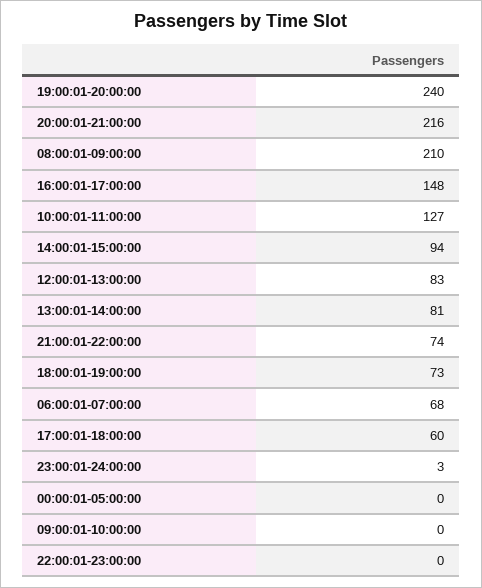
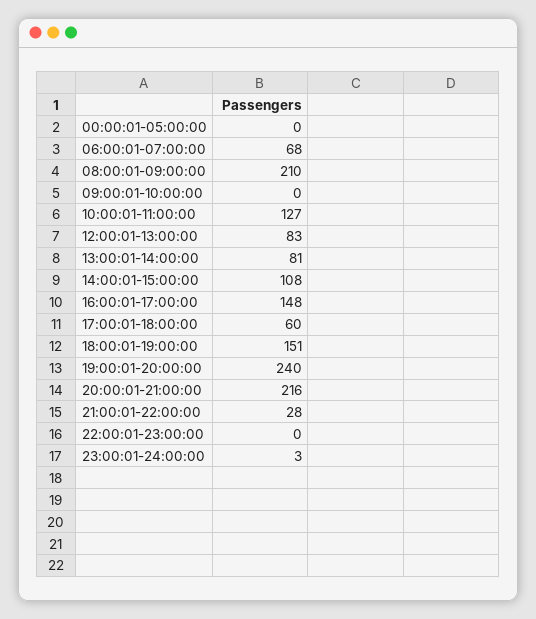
14:00:01-15:00:00: 94 -> 108
21:00:01-22:00:00: 74 -> 28
18:00:01-19:00:00: 73 -> 151

